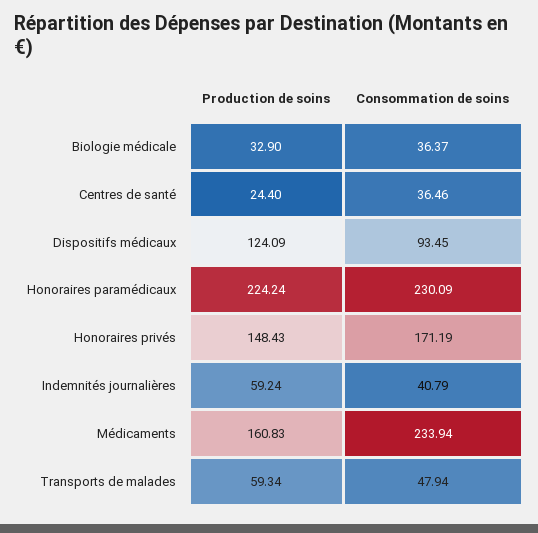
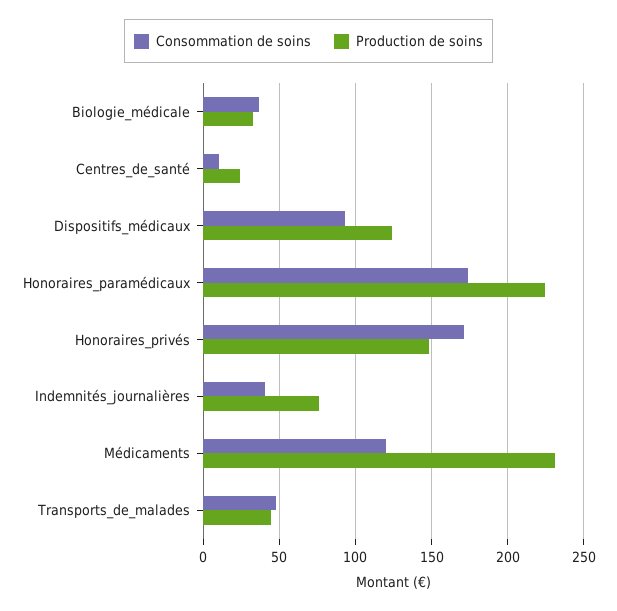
Consommation de soins, Centres de santé: 36.46 -> 10
Consommation de soins, Honoraires paramédicaux: 230.09 -> 175
Production de soins, Indemnités journalières: 59.24 -> 75
Production de soins, Médicaments: 160.83 -> 230
Consommation de soins, Médicaments: 233.94 -> 120
Production de soins, Transports de malades: 59.34 -> 45

